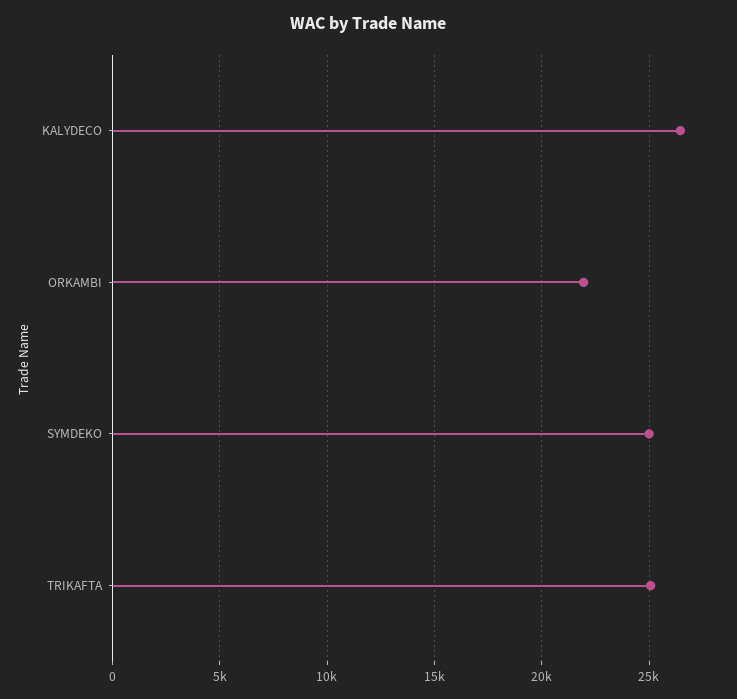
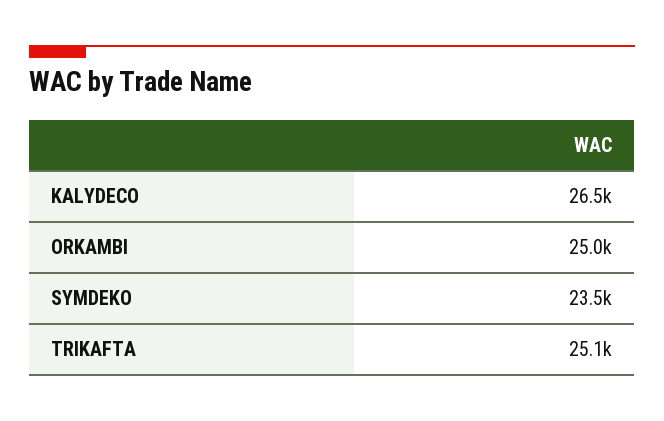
ORKAMBI: 22000 -> 25000
SYMDEKO: 25000 -> 23500

